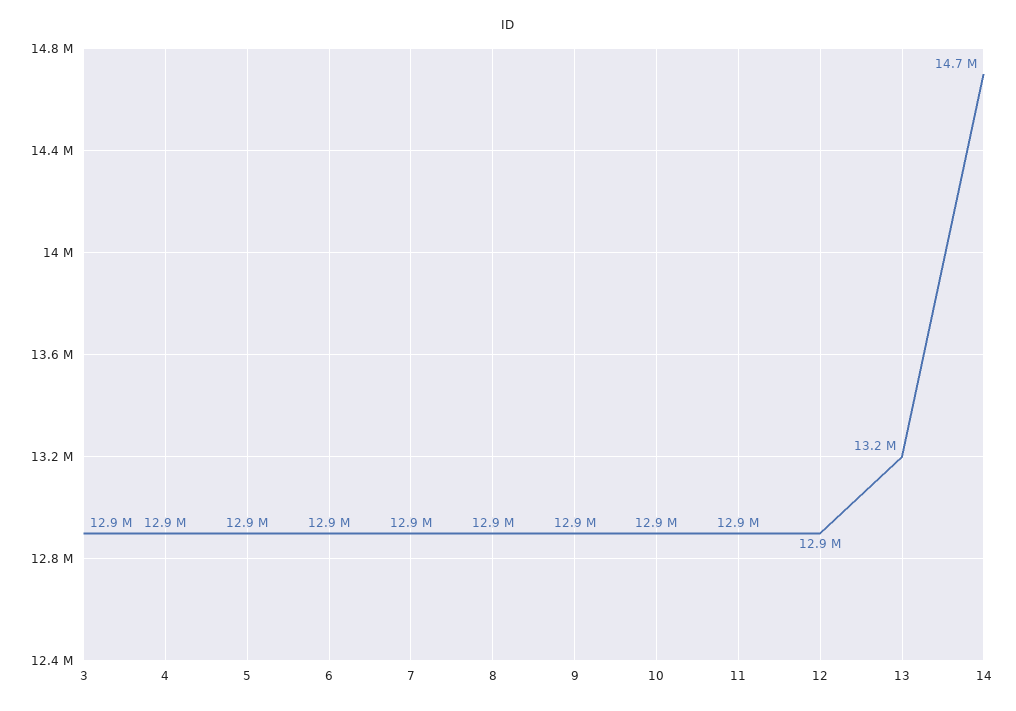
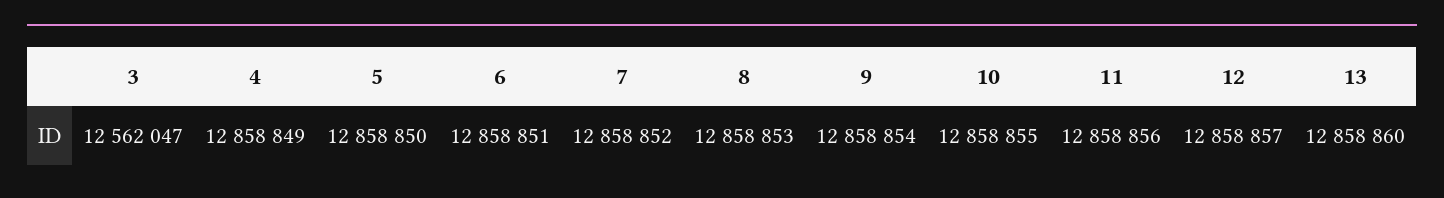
3: 12900000 -> 12562047
13: 13200000 -> 12858860
14: 14700000 -> none

